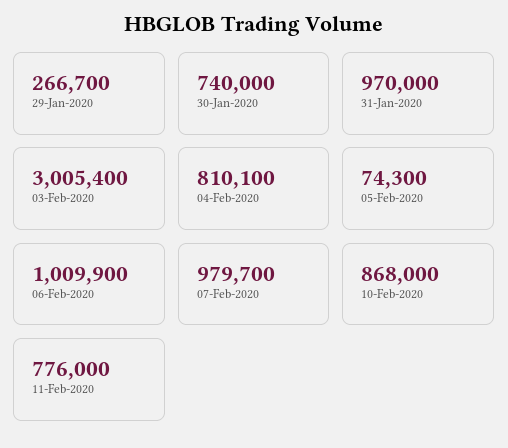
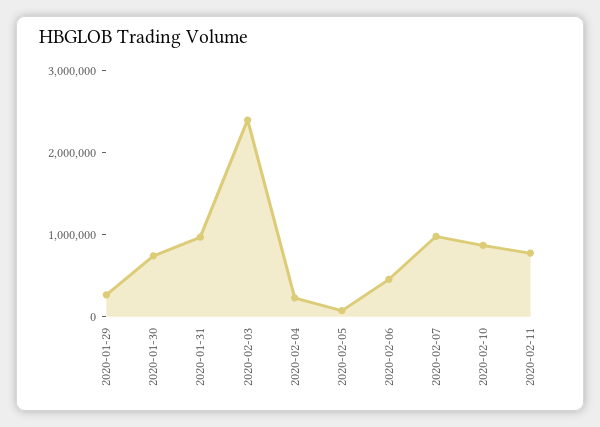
03-Feb-2020: 3005400 -> 2400000
04-Feb-2020: 810100 -> 200000
06-Feb-2020: 1009900 -> 400000

